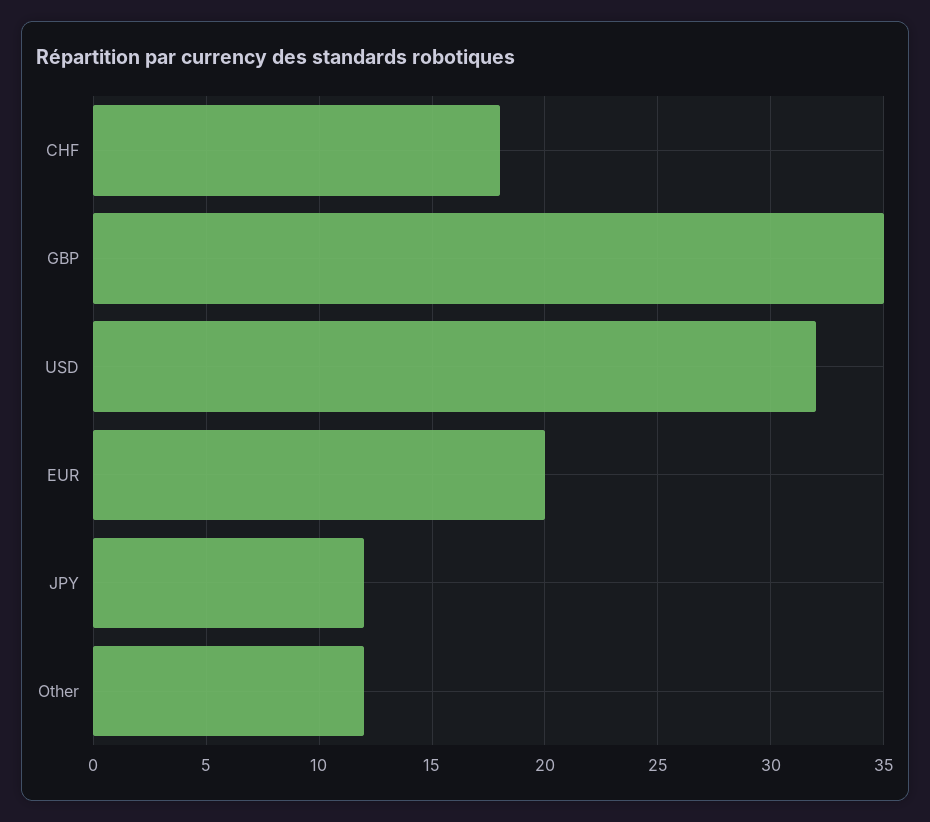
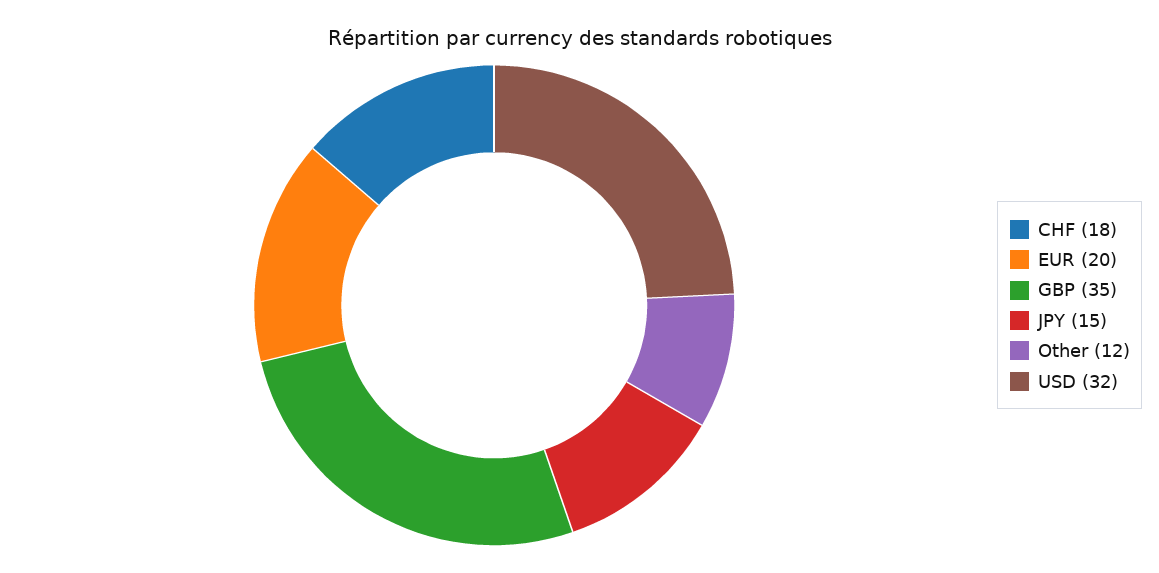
JPY: 12 -> 15

